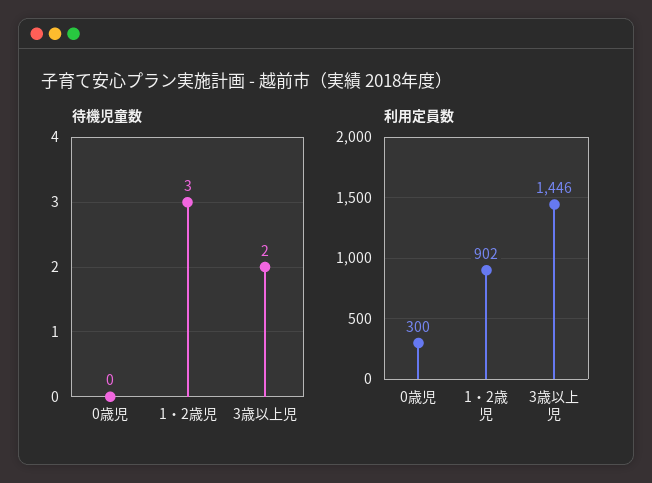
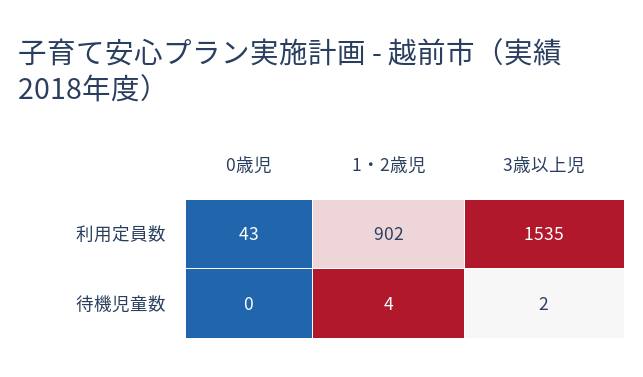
待機児童数, 1・2歳児: 3 -> 4
利用定員数, 0歳児: 300 -> 43
利用定員数, 3歳以上児: 1446 -> 1535

